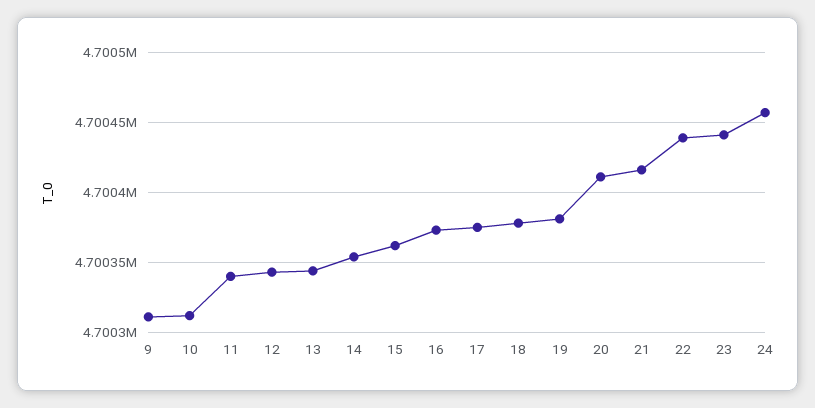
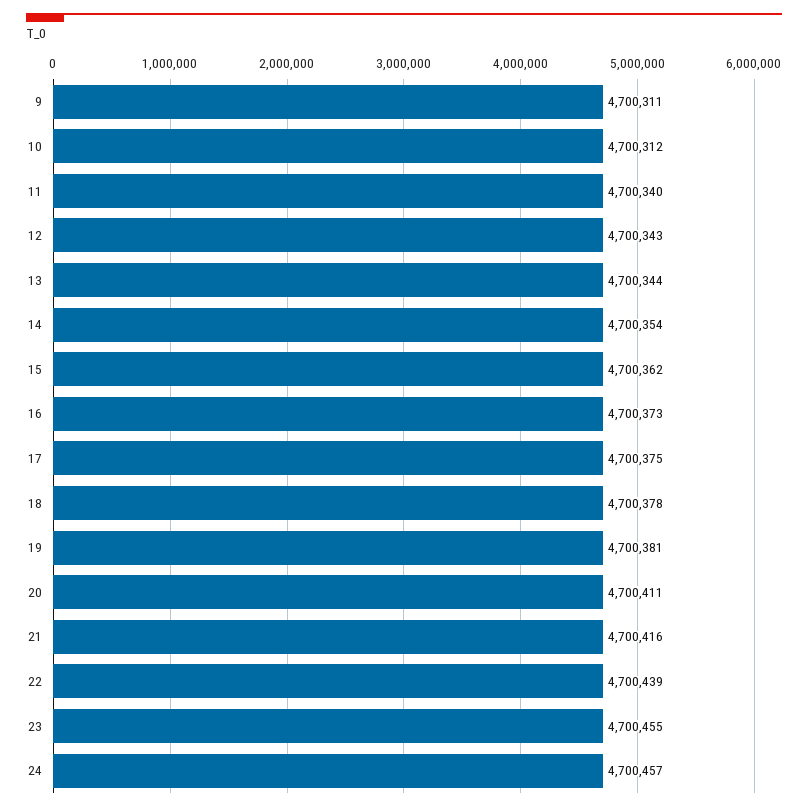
23: 4700440 -> 4700455

